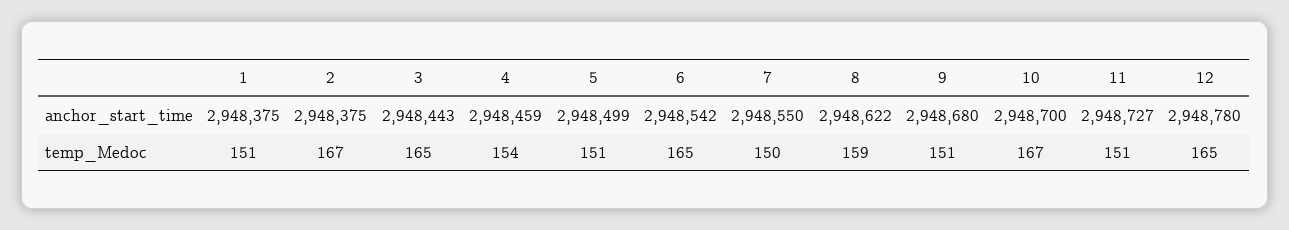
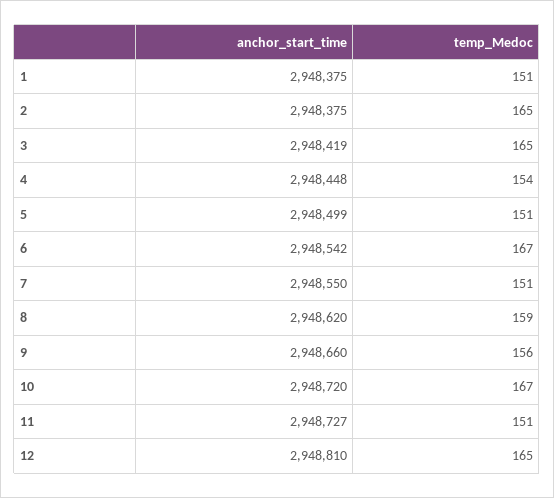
3, anchor_start_time: 2948443 -> 2948419
4, anchor_start_time: 2948459 -> 2948448
8, anchor_start_time: 2948622 -> 2948620
9, anchor_start_time: 2948680 -> 2948660
10, anchor_start_time: 2948700 -> 2948720
12, anchor_start_time: 2948780 -> 2948810
2, temp_Medoc: 167 -> 165
6, temp_Medoc: 165 -> 167
7, temp_Medoc: 150 -> 151
9, temp_Medoc: 151 -> 156

